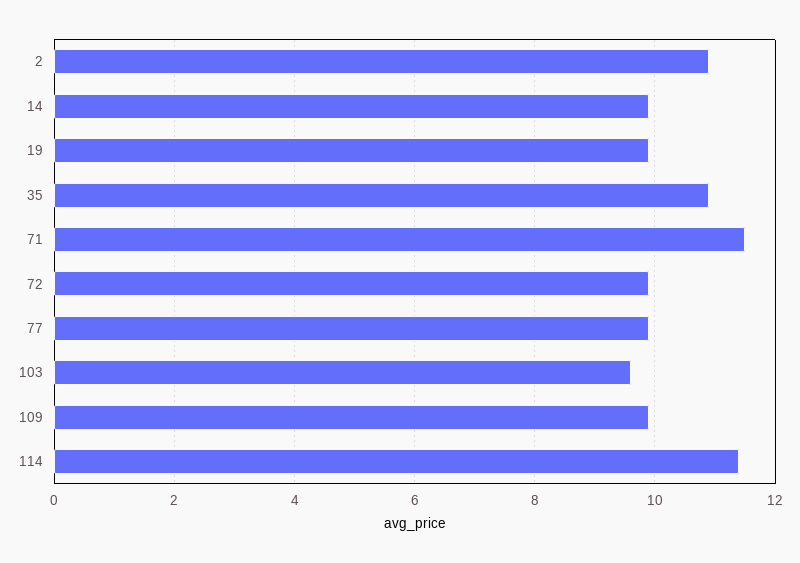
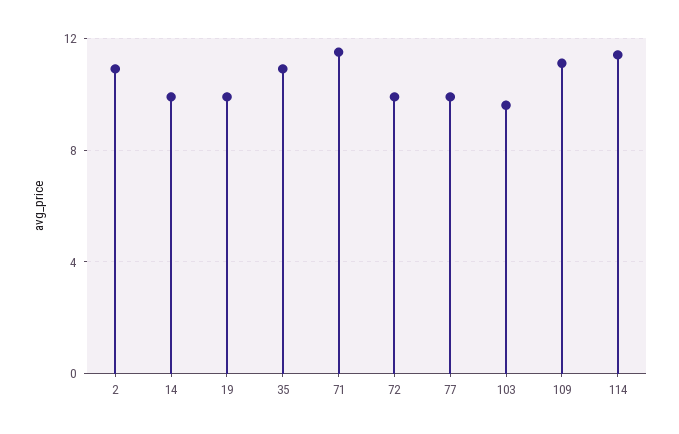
109: 10 -> 11

